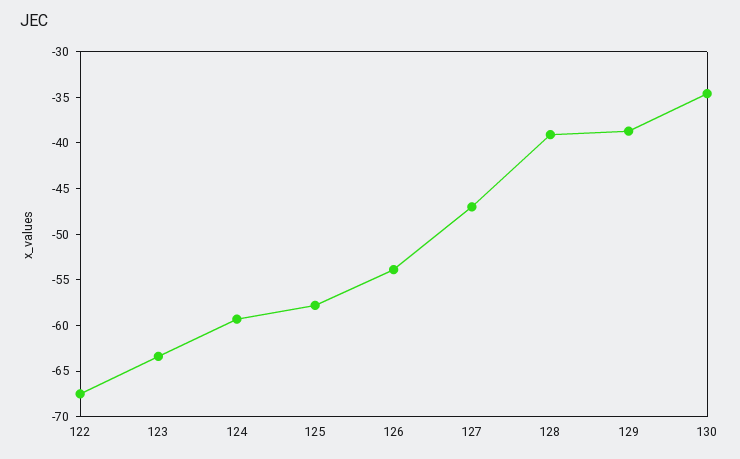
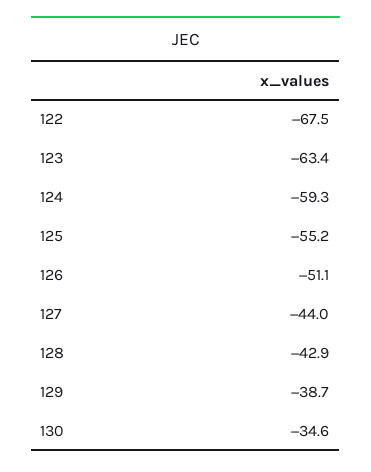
125: -58 -> -55.2
126: -54 -> -51.1
127: -47 -> -44
128: -39 -> -42.9

